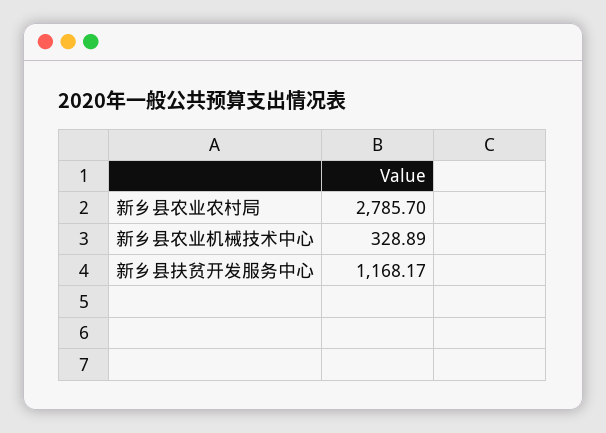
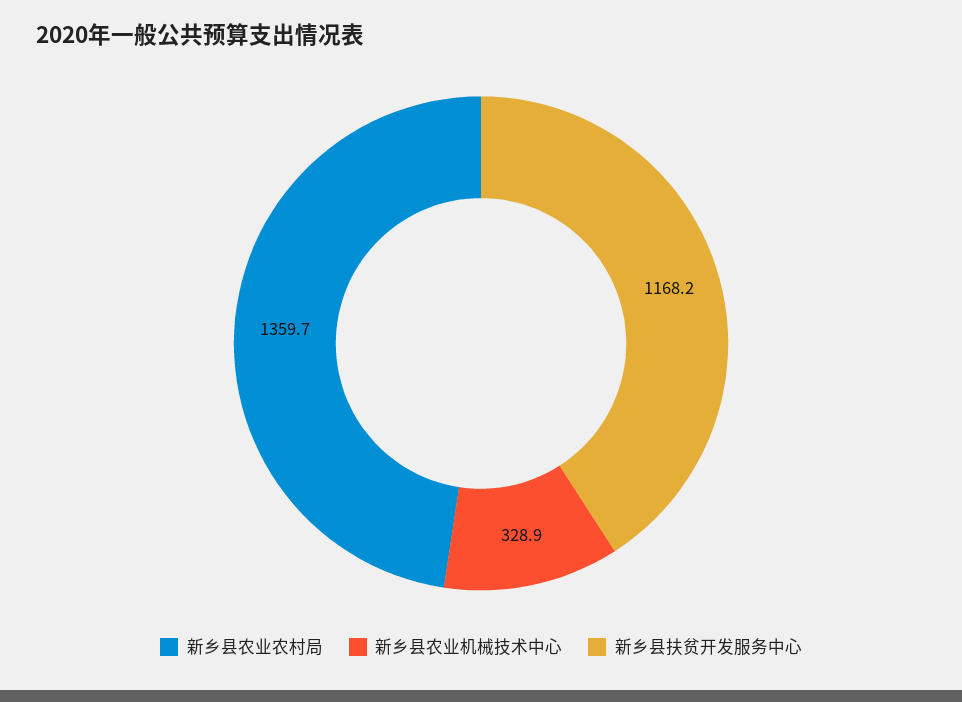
新乡县农业农村局: 2785.7 -> 1359.7

